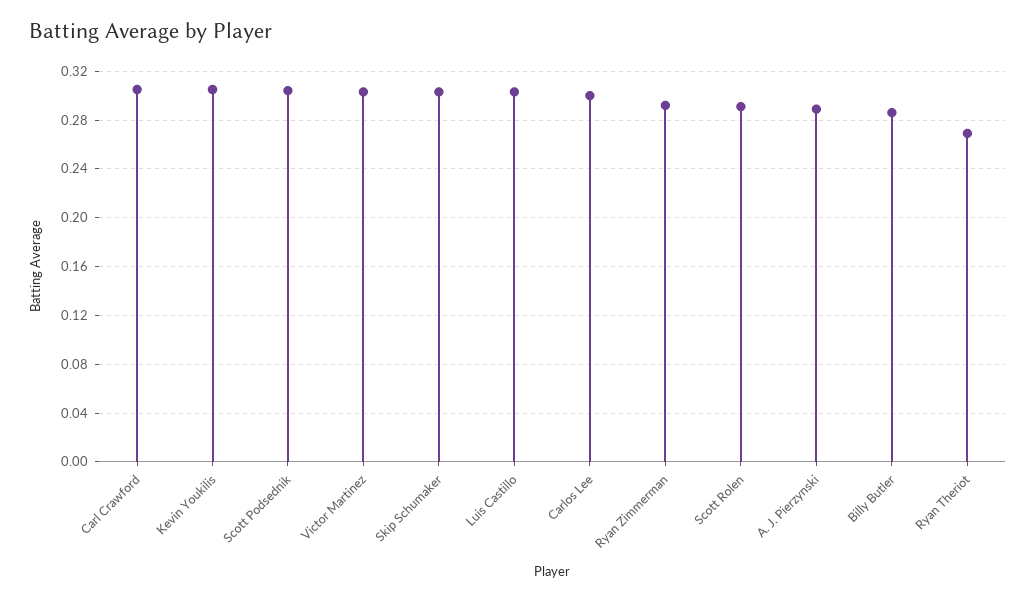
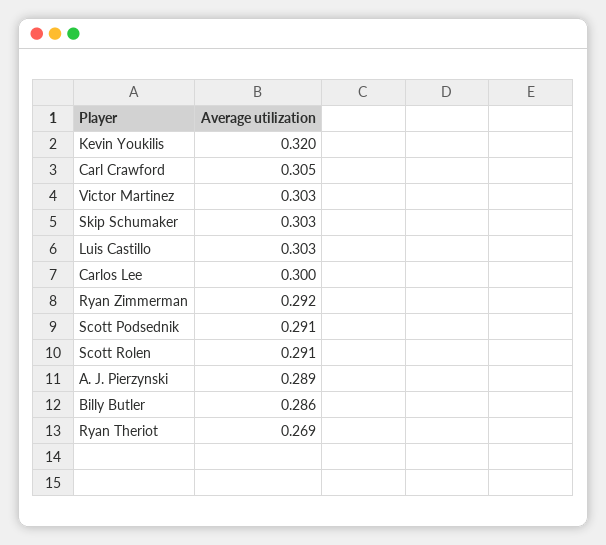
Kevin Youkilis: 0.305 -> 0.32
Scott Podsednik: 0.305 -> 0.291

